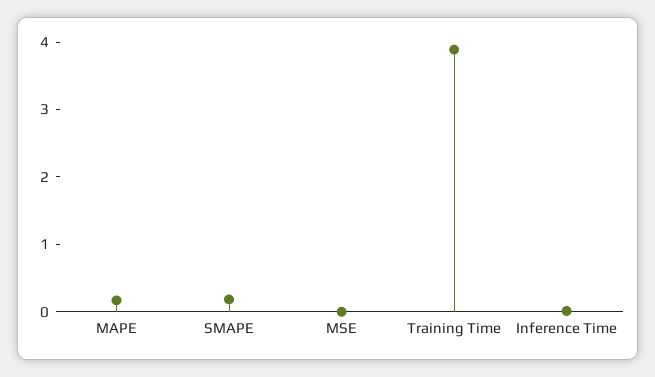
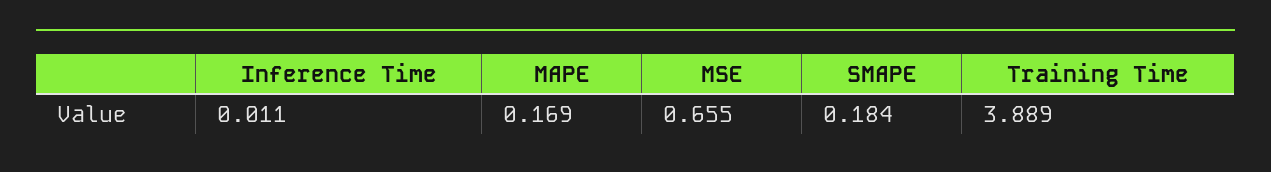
MSE: 0 -> 0.655

